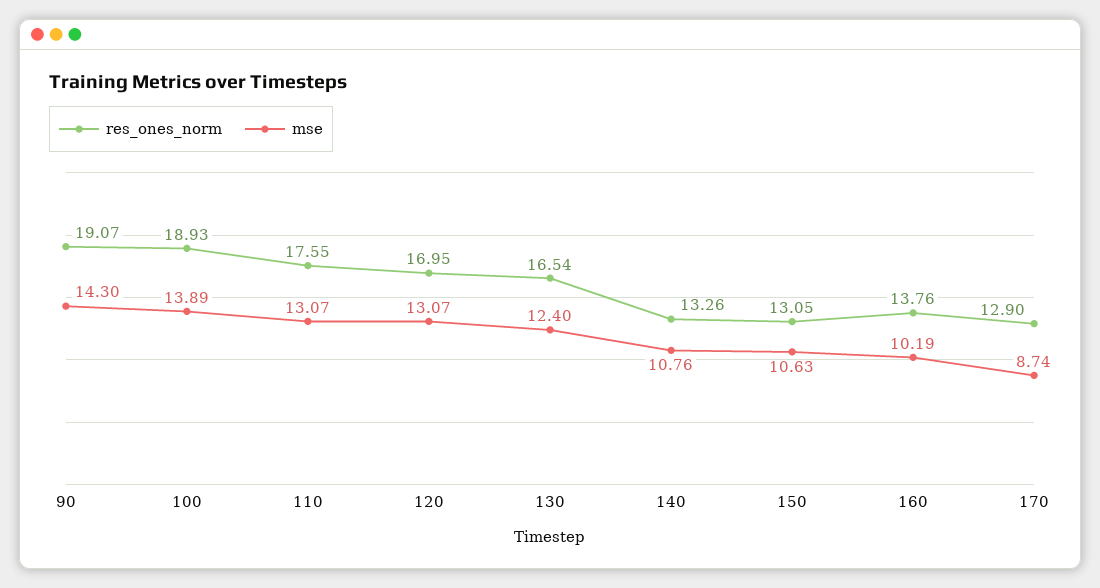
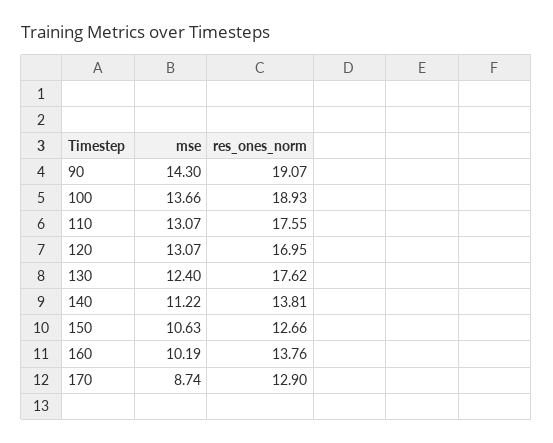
mse, 100: 13.89 -> 13.66
res_ones_norm, 130: 16.54 -> 17.62
res_ones_norm, 140: 13.26 -> 13.81
mse, 140: 10.76 -> 11.22
res_ones_norm, 150: 13.05 -> 12.66

